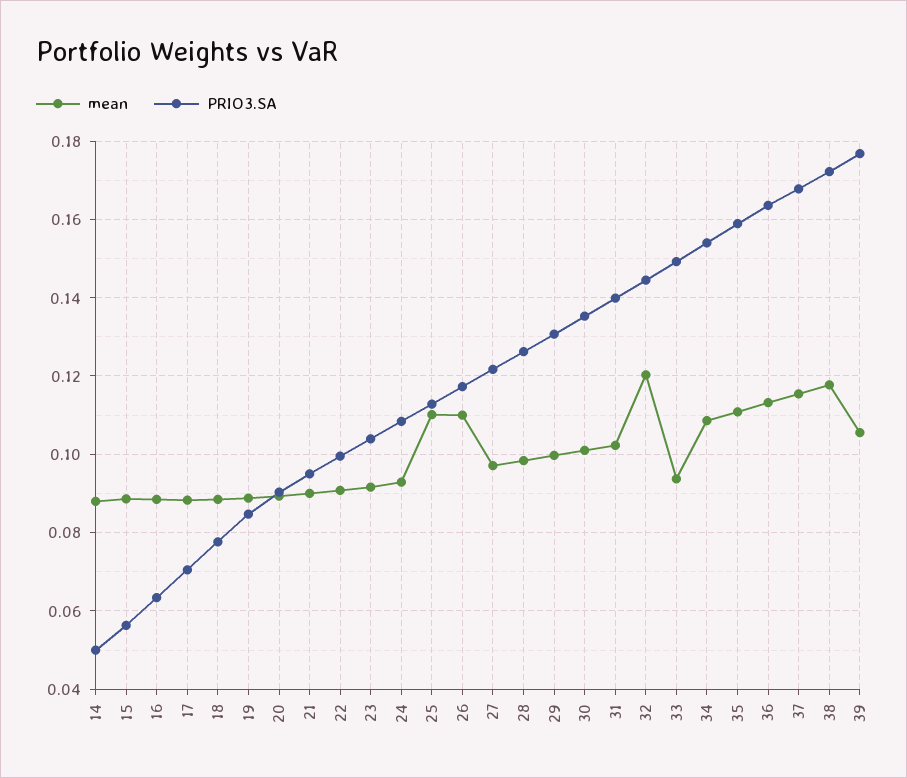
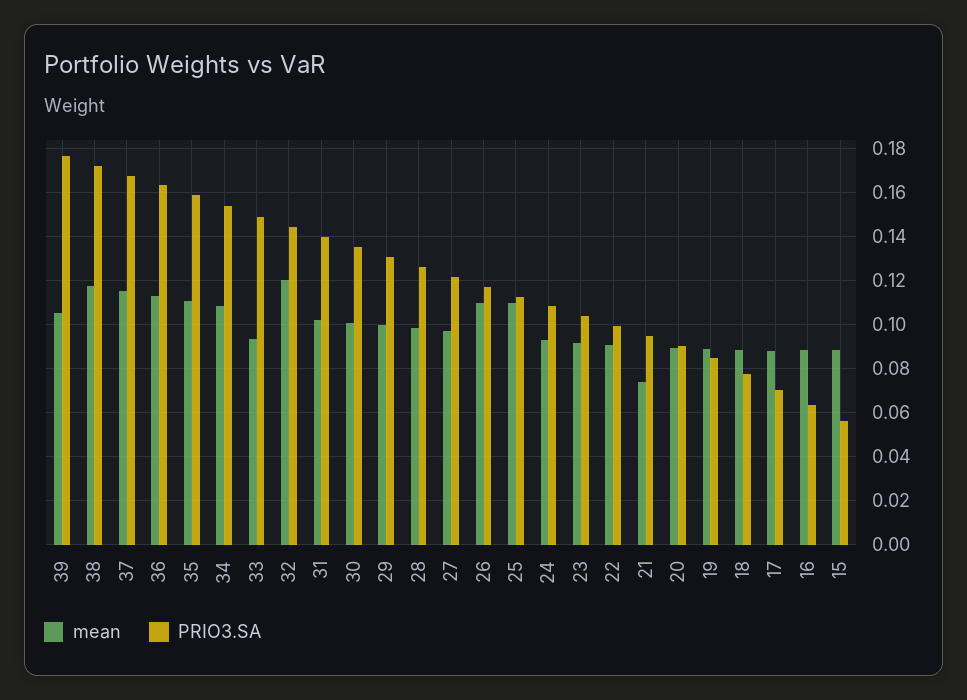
mean, 14: 0.088 -> none
PRIO3.SA, 14: 0.05 -> none
mean, 21: 0.09 -> 0.075

